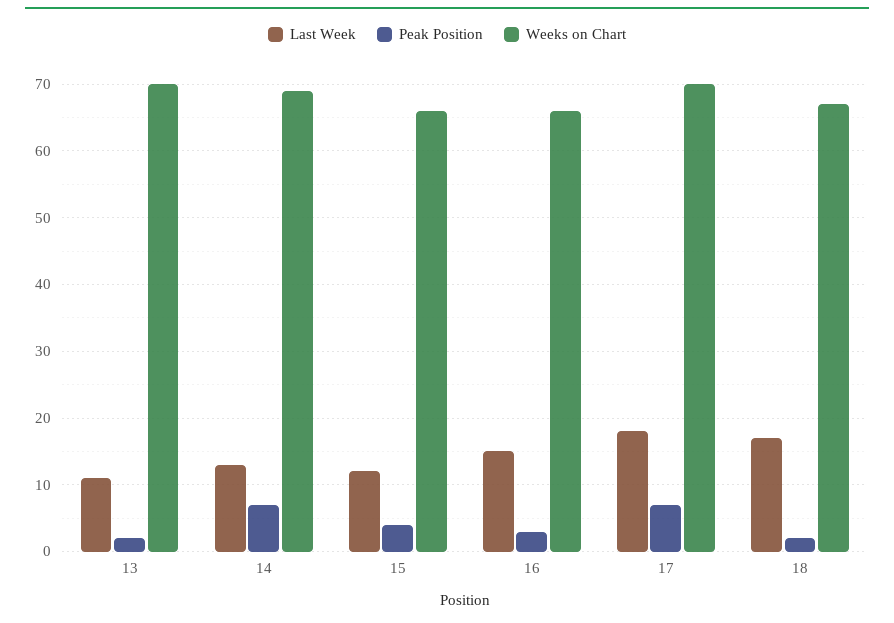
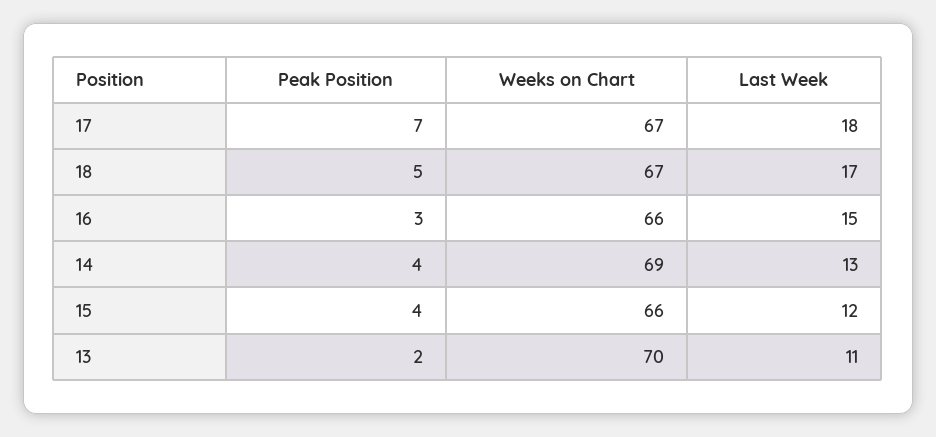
Peak Position, 14: 7 -> 4
Weeks on Chart, 17: 70 -> 67
Peak Position, 18: 2 -> 5

